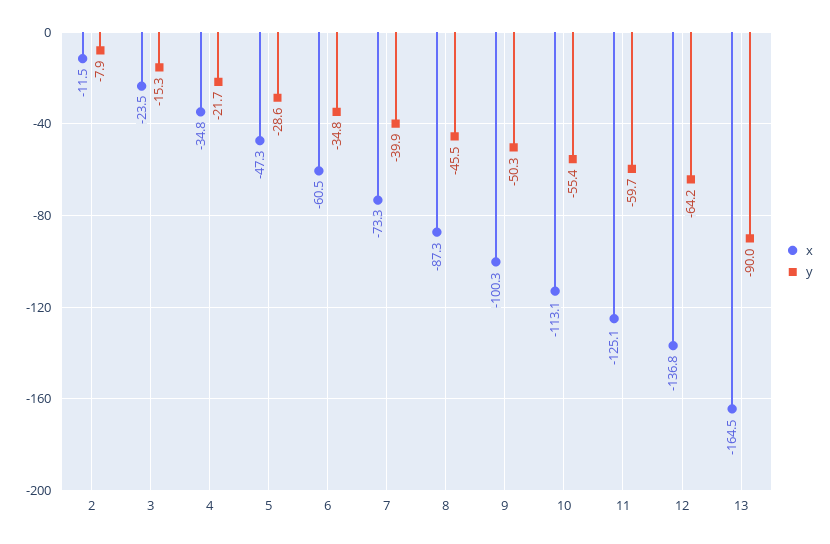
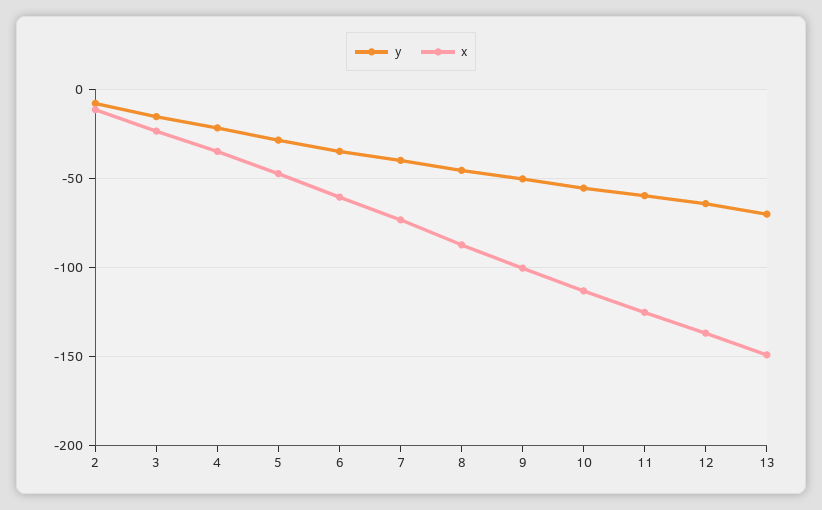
x, 13: -164.5 -> -150
y, 13: -90 -> -70

